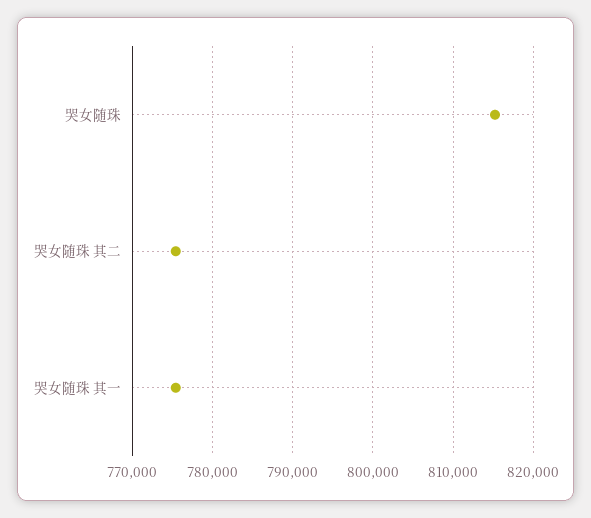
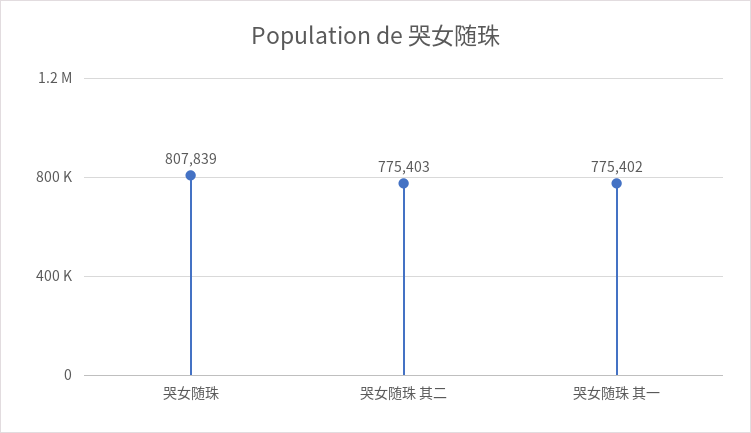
哭女随珠: 815000 -> 807839

